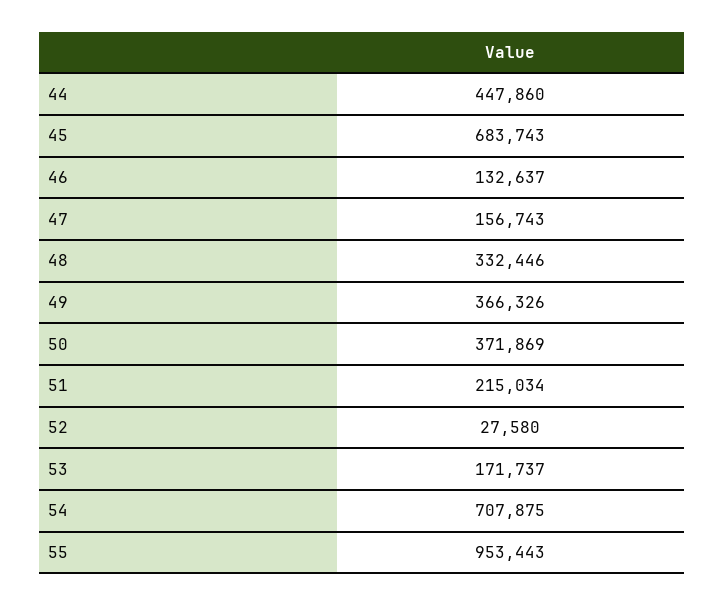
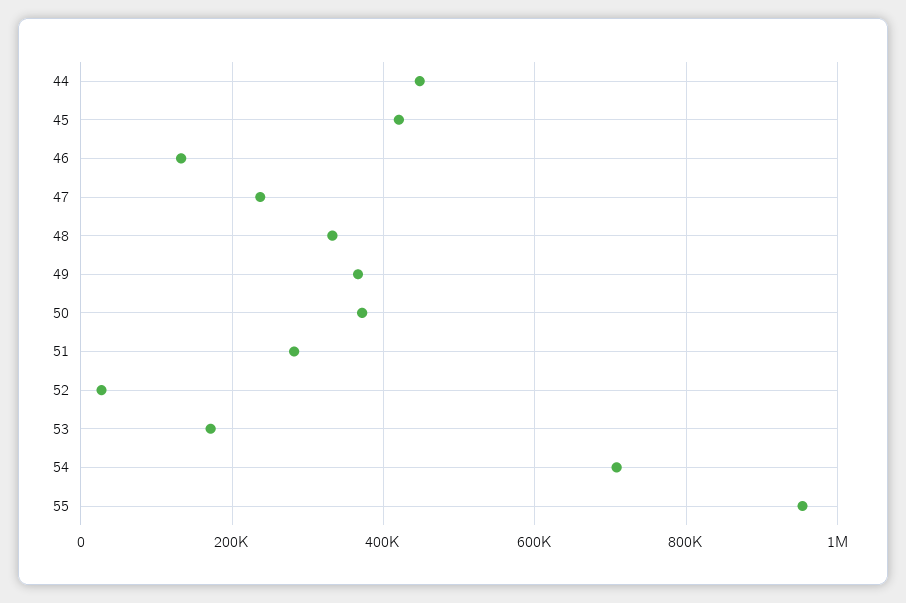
45: 683743 -> 420000
47: 156743 -> 240000
51: 215034 -> 280000

